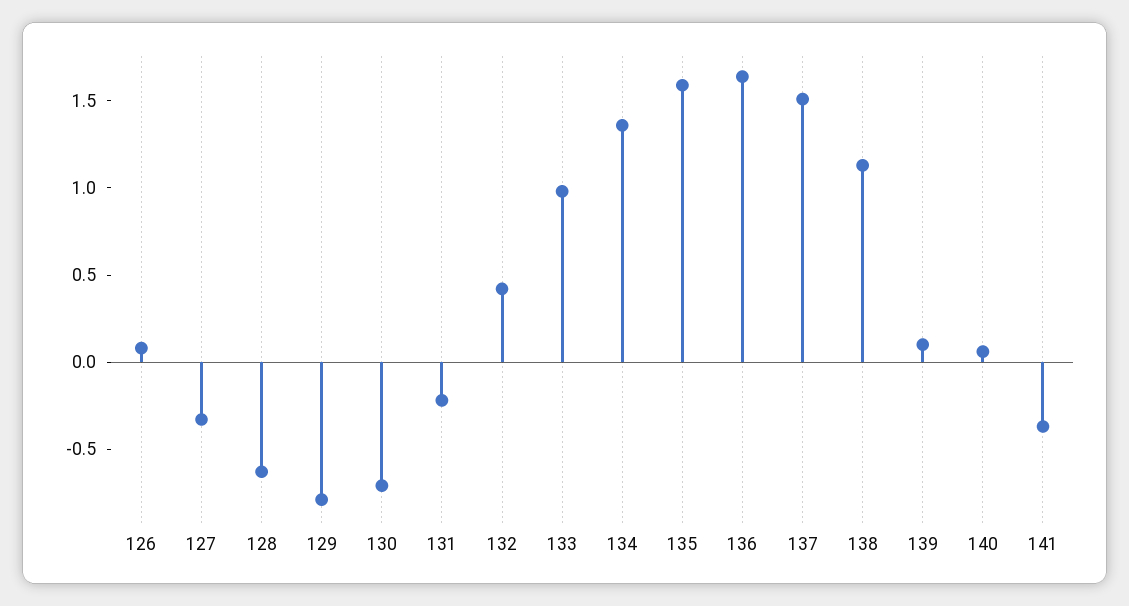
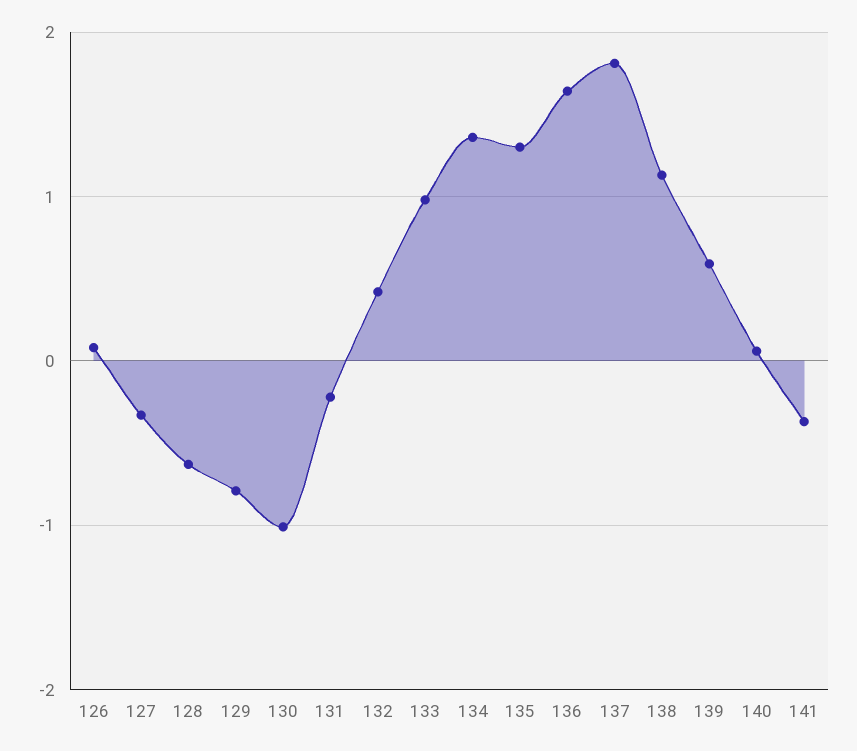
130: -0.7 -> -1
135: 1.6 -> 1.3
137: 1.5 -> 1.8
139: 0.1 -> 0.6

